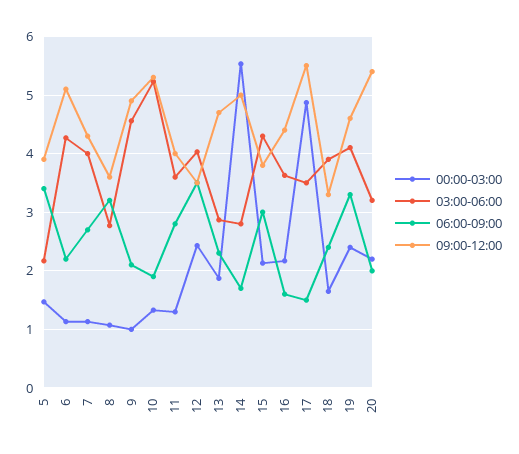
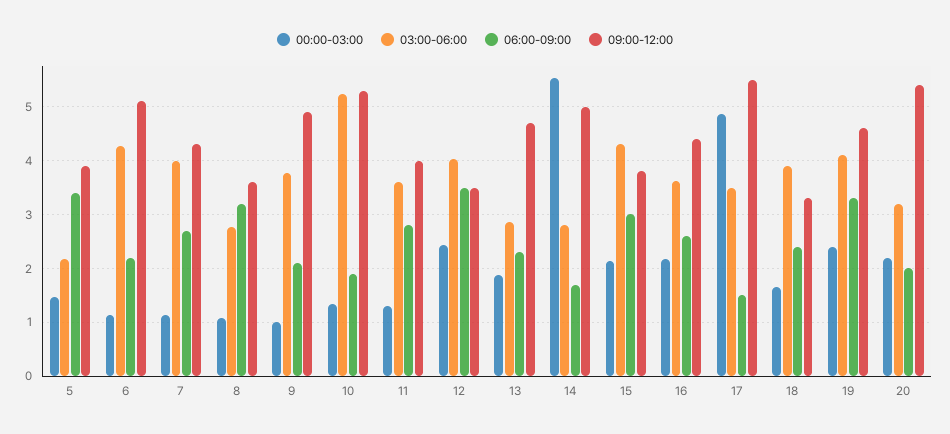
03:00-06:00, 9: 4.6 -> 3.8
06:00-09:00, 16: 1.6 -> 2.6

